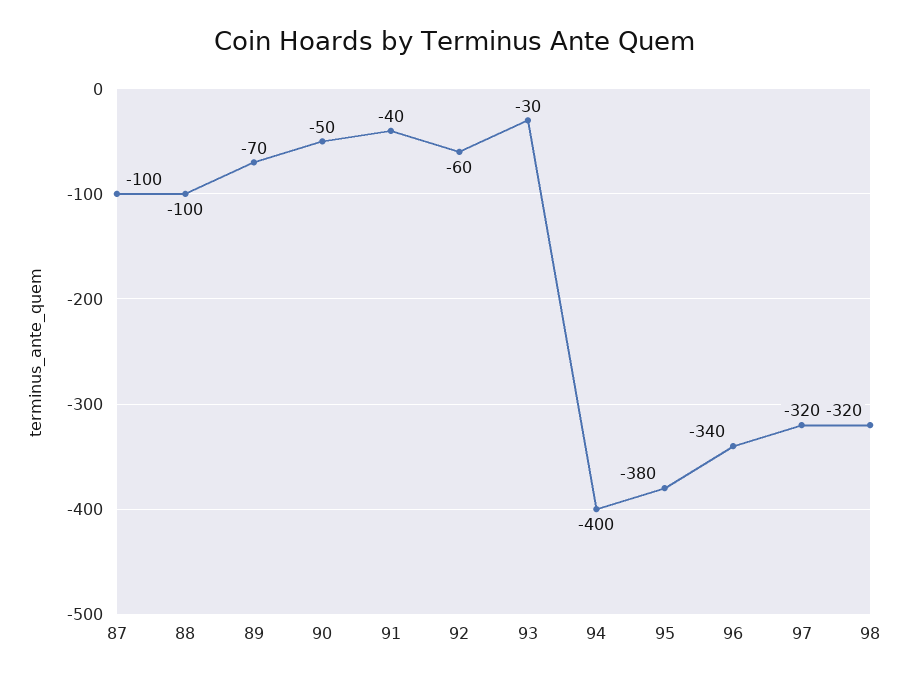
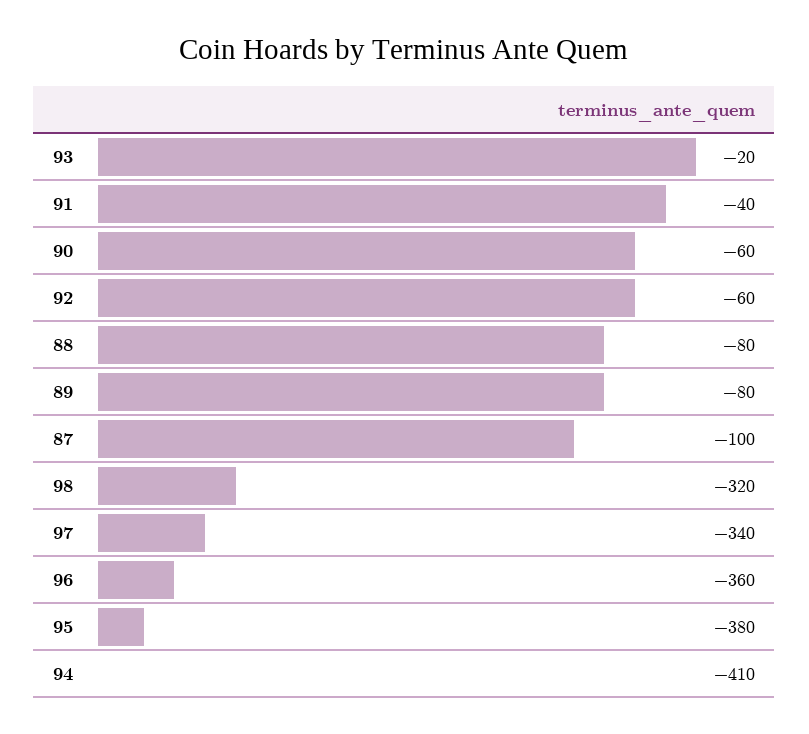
88: -100 -> -80
89: -70 -> -80
90: -50 -> -60
93: -30 -> -20
94: -400 -> -410
96: -340 -> -360
97: -320 -> -340

